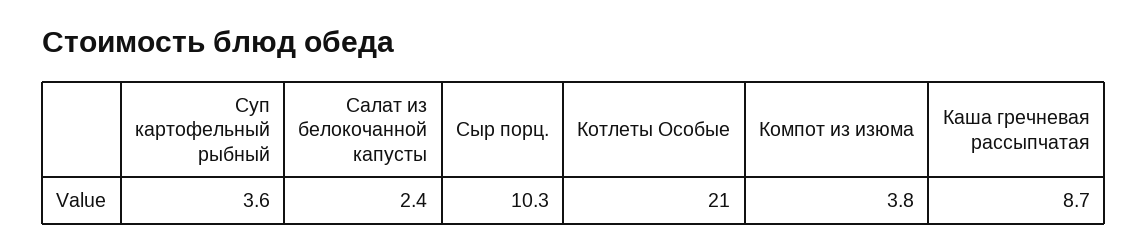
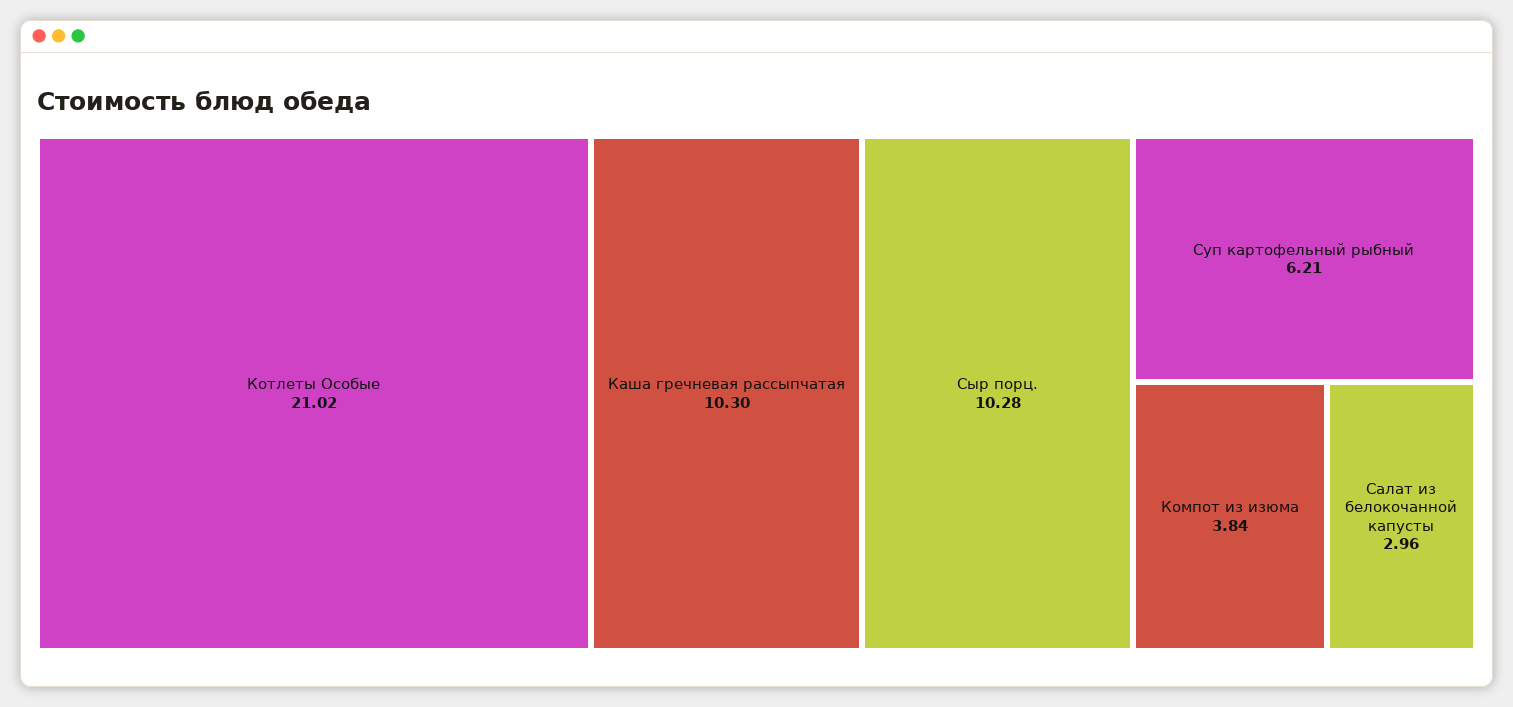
Суп картофельный рыбный: 3.6 -> 6.21
Салат из белокочанной капусты: 2.4 -> 2.96
Каша гречневая рассыпчатая: 8.7 -> 10.3

